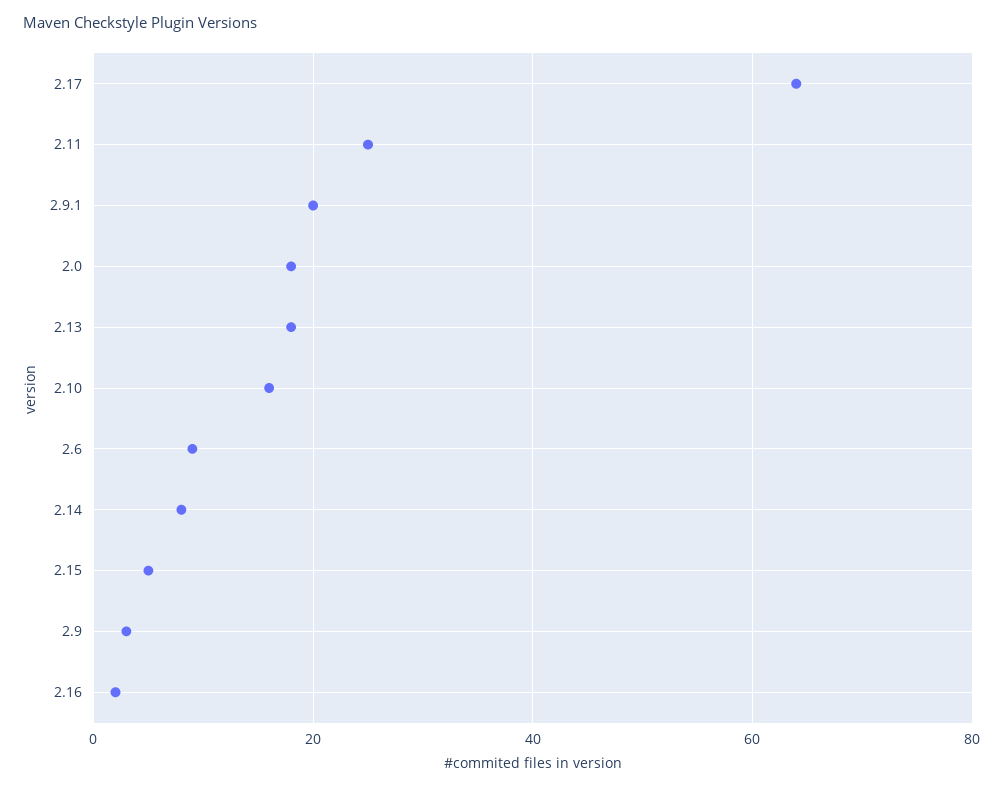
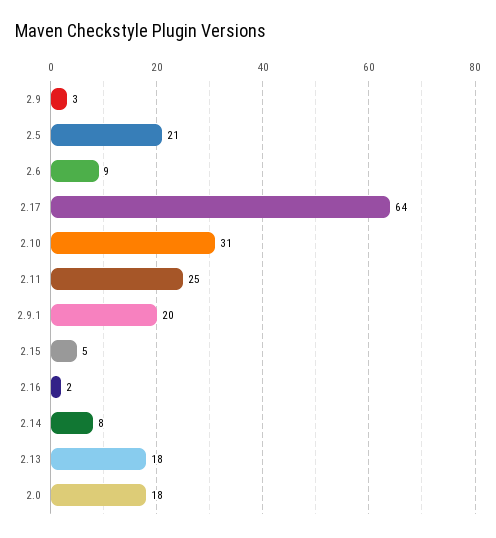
2.10: 15 -> 31
2.5: none -> 21

